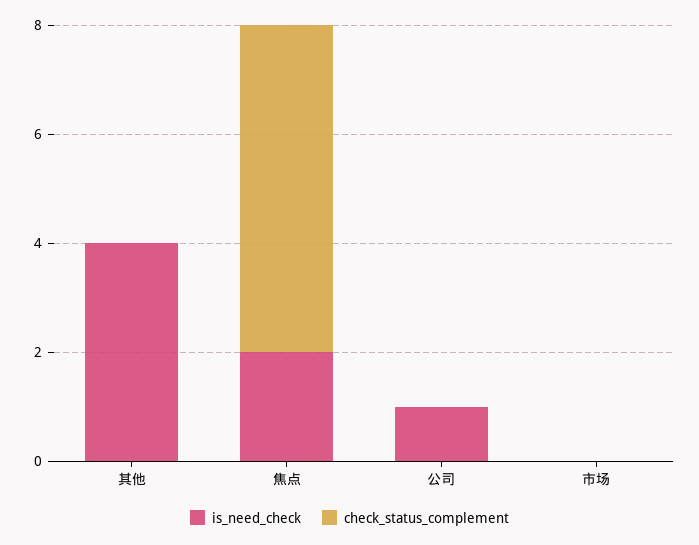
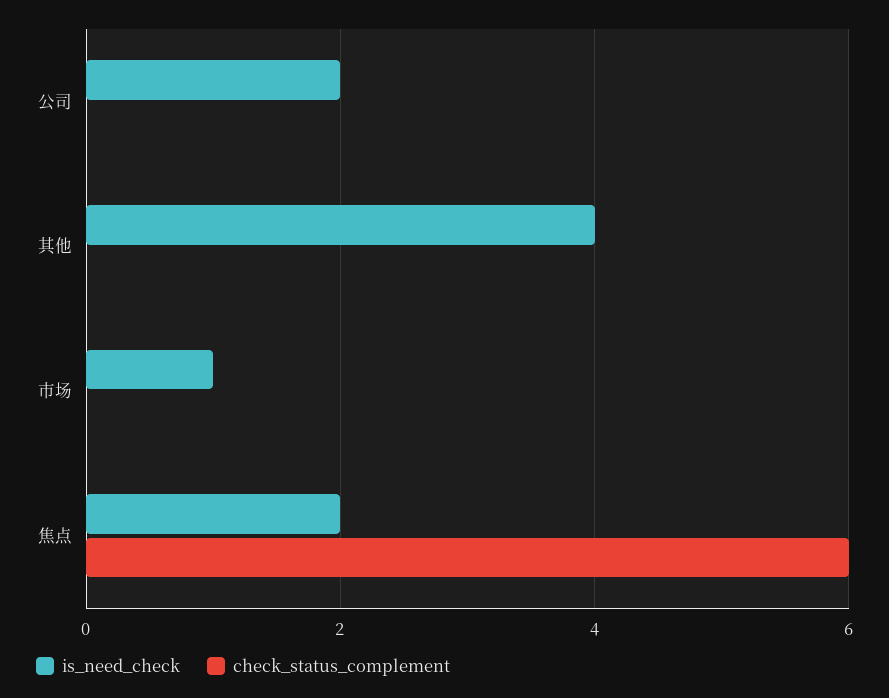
is_need_check, 公司: 1 -> 2
is_need_check, 市场: 0 -> 1

